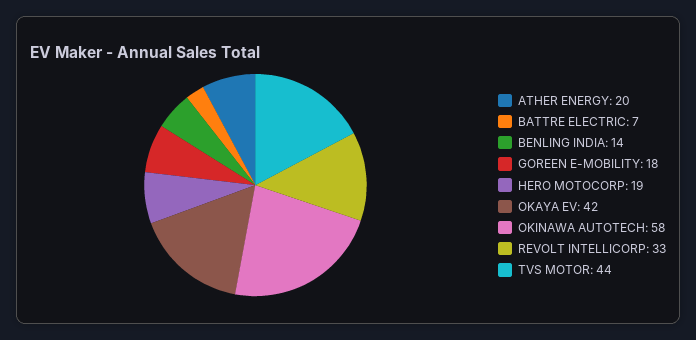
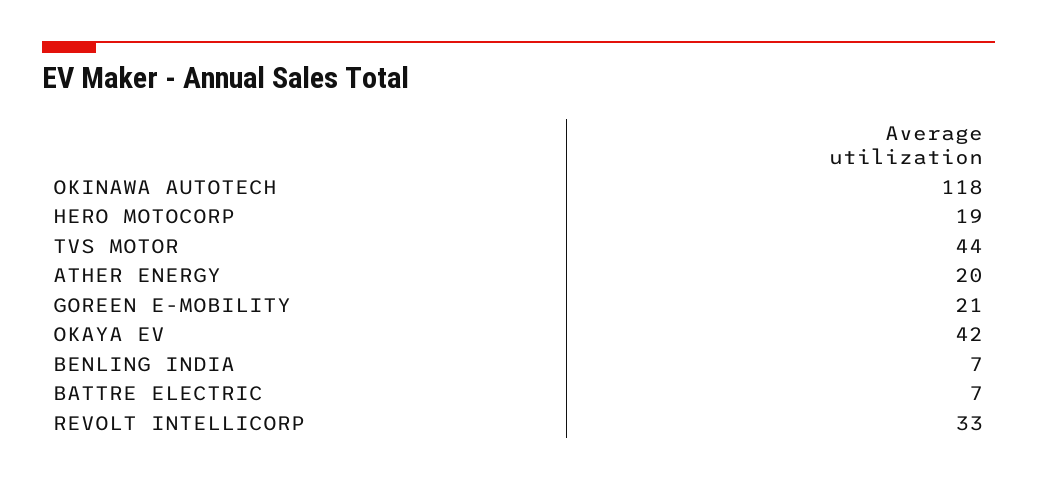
BENLING INDIA: 14 -> 7
GOREEN E-MOBILITY: 18 -> 21
OKINAWA AUTOTECH: 58 -> 118

